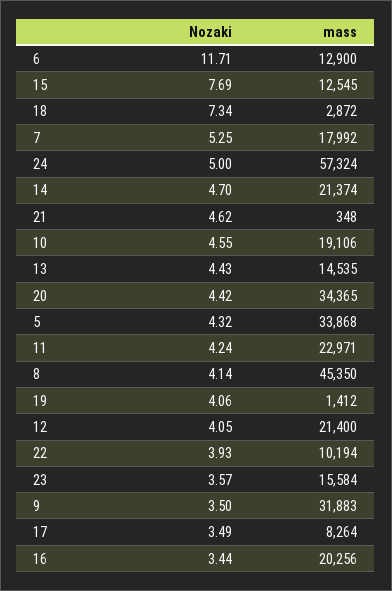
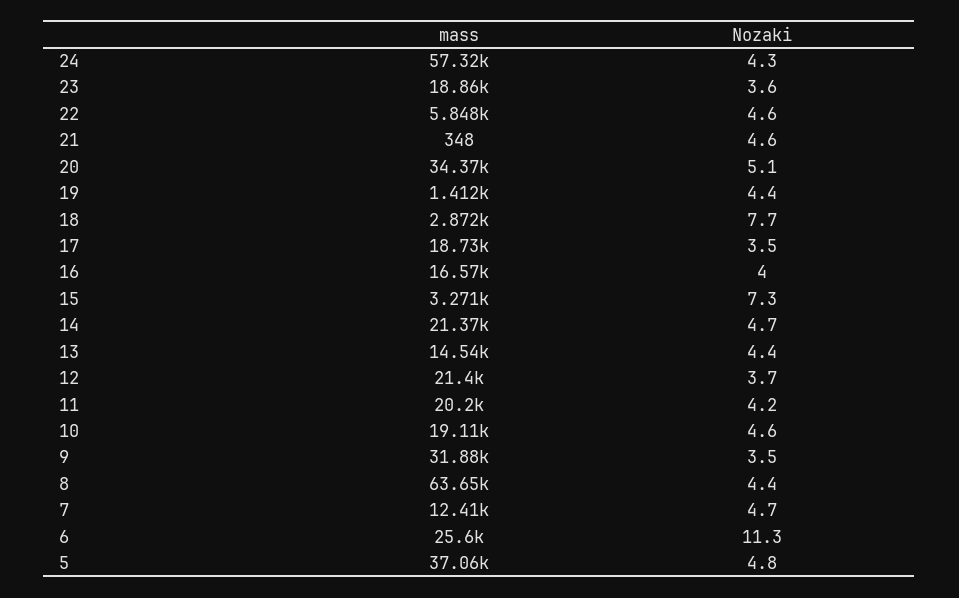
Nozaki, 6: 11.71 -> 11.3
mass, 6: 12900 -> 25600
Nozaki, 15: 7.69 -> 7.3
mass, 15: 12545 -> 3271
Nozaki, 18: 7.34 -> 7.7
Nozaki, 7: 5.25 -> 4.7
mass, 7: 17992 -> 12410
Nozaki, 24: 5 -> 4.3
Nozaki, 20: 4.42 -> 5.1
Nozaki, 5: 4.32 -> 4.8
mass, 5: 33868 -> 37060
mass, 11: 22971 -> 20200
Nozaki, 8: 4.14 -> 4.4
mass, 8: 45350 -> 63650
Nozaki, 19: 4.06 -> 4.4
Nozaki, 12: 4.05 -> 3.7
Nozaki, 22: 3.93 -> 4.6
mass, 22: 10194 -> 5848
mass, 23: 15584 -> 18860
mass, 17: 8264 -> 18730
Nozaki, 16: 3.44 -> 4
mass, 16: 20256 -> 16570

